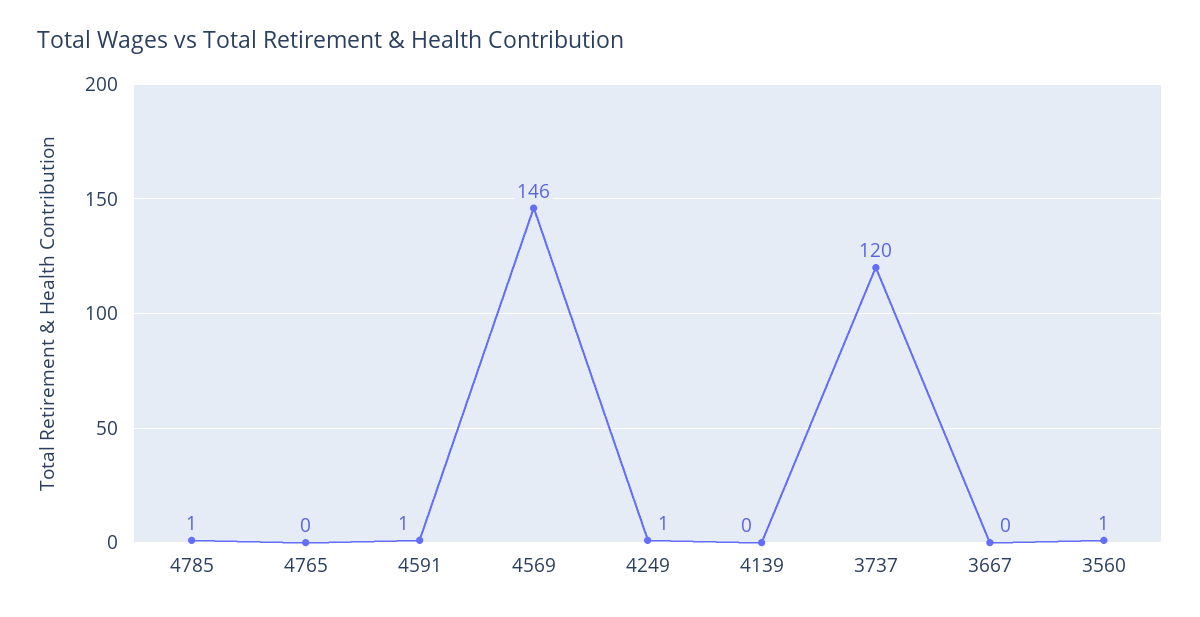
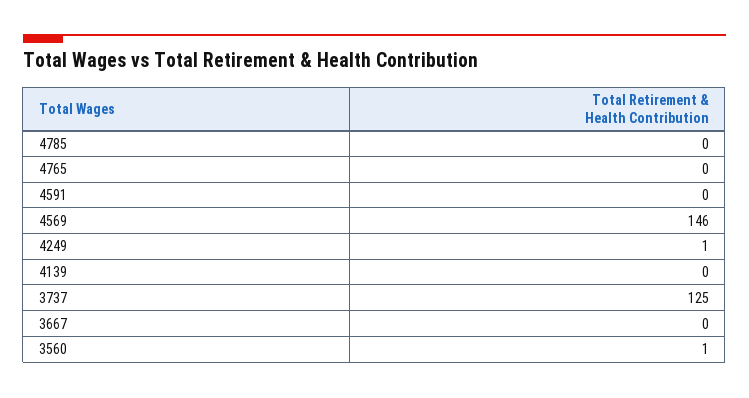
4785: 1 -> 0
4591: 1 -> 0
3737: 120 -> 125

